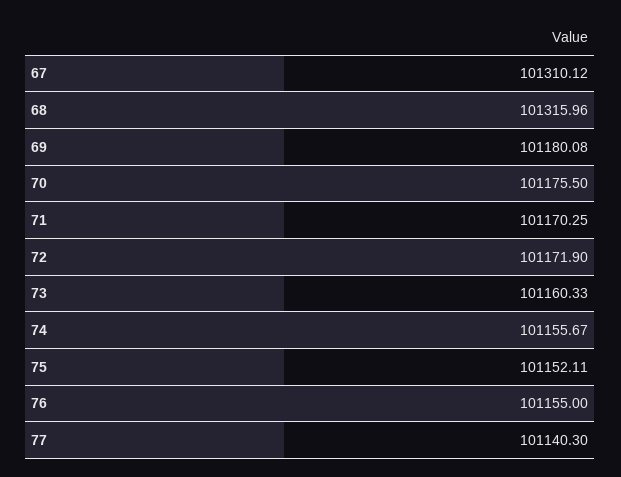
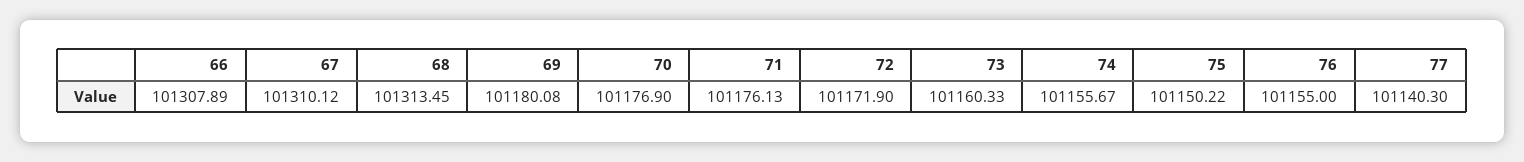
68: 101315.96 -> 101313.45
70: 101175.5 -> 101176.9
71: 101170.25 -> 101176.13
75: 101152.11 -> 101150.22
66: none -> 101307.89

